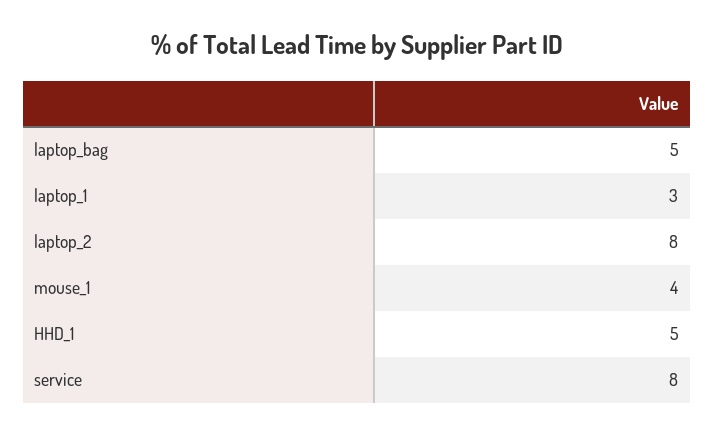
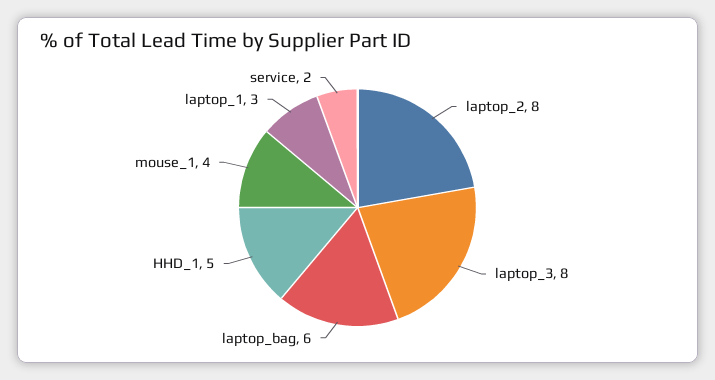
laptop_bag: 5 -> 6
service: 8 -> 2
laptop_3: none -> 8

